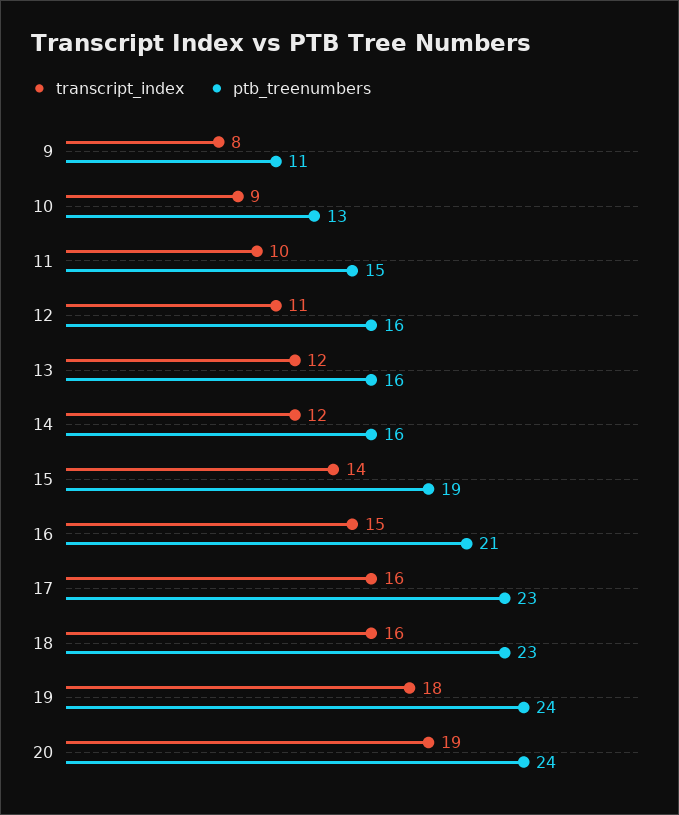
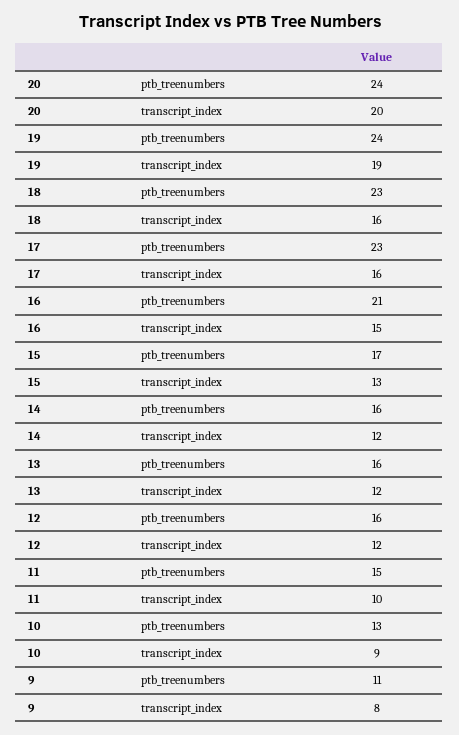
transcript_index, 12: 11 -> 12
transcript_index, 15: 14 -> 13
ptb_treenumbers, 15: 19 -> 17
transcript_index, 19: 18 -> 19
transcript_index, 20: 19 -> 20

